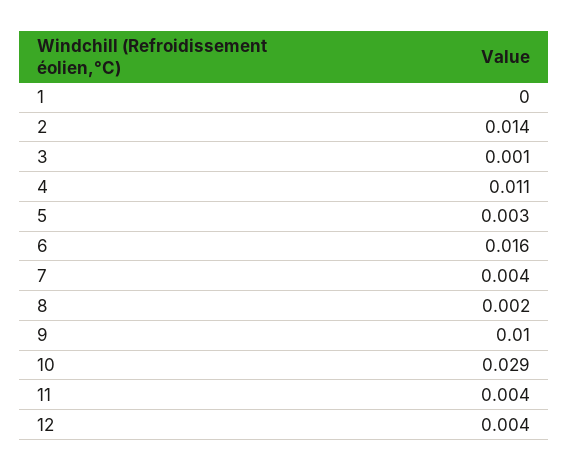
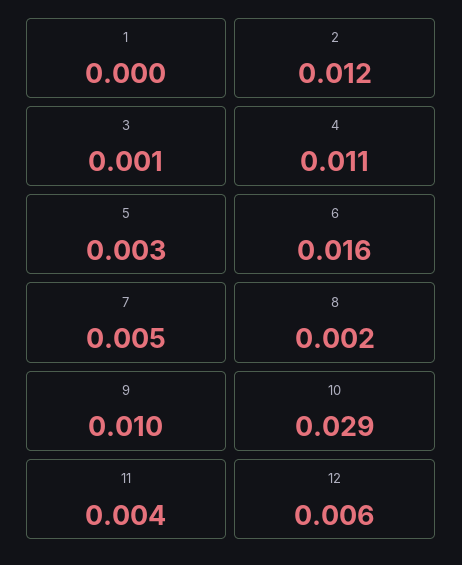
2: 0.014 -> 0.012
7: 0.004 -> 0.005
12: 0.004 -> 0.006

